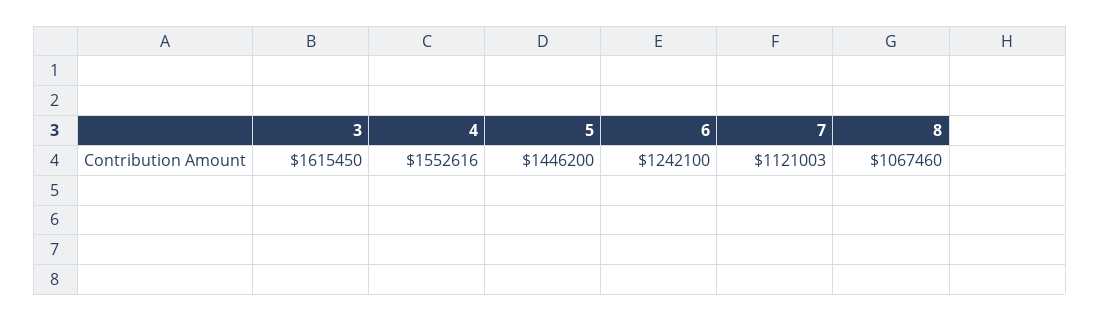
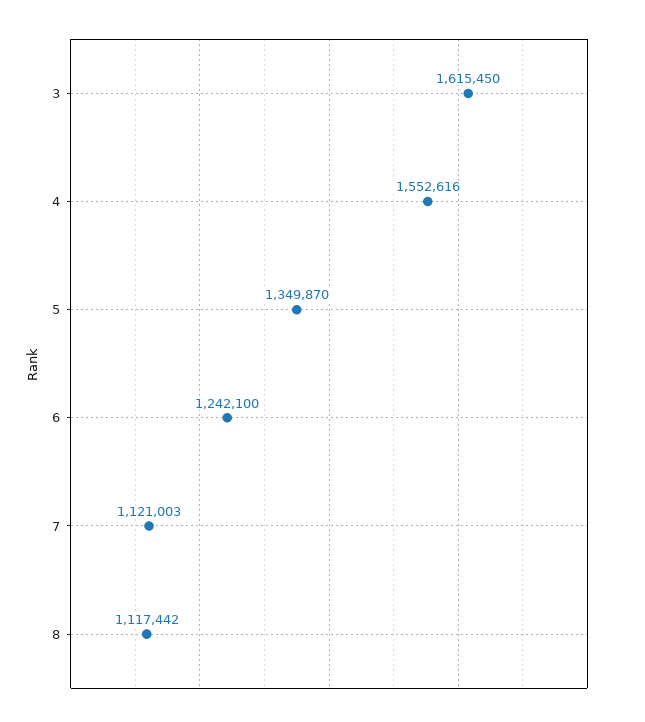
5: 1446200 -> 1349870
8: 1067460 -> 1117442

